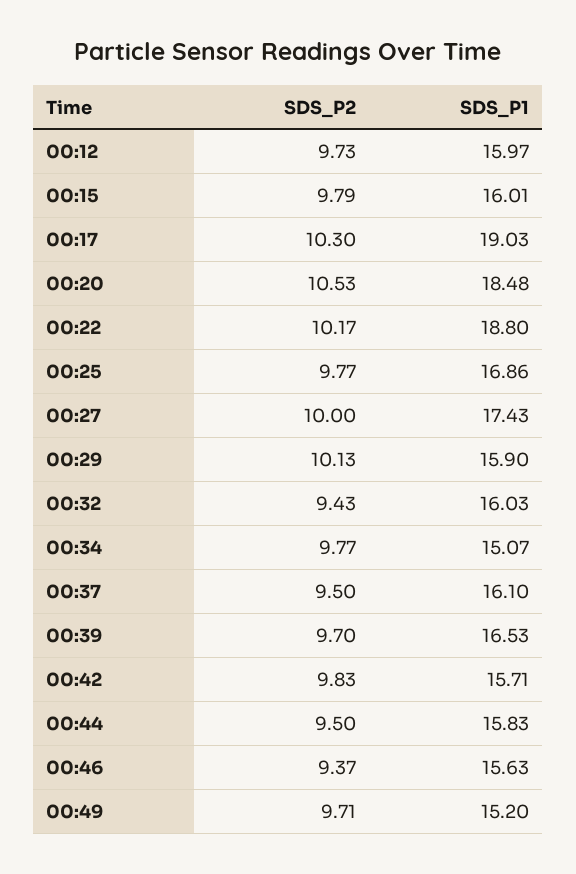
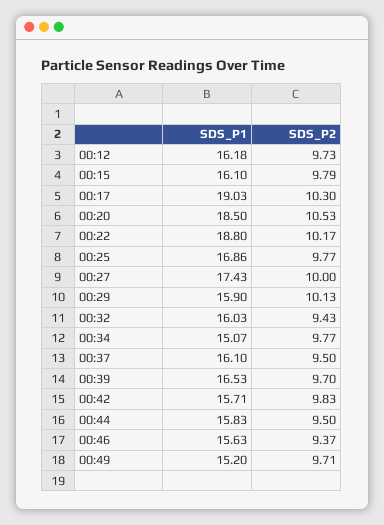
SDS_P1, 00:12: 15.97 -> 16.18
SDS_P1, 00:15: 16.01 -> 16.1
SDS_P1, 00:20: 18.48 -> 18.5

